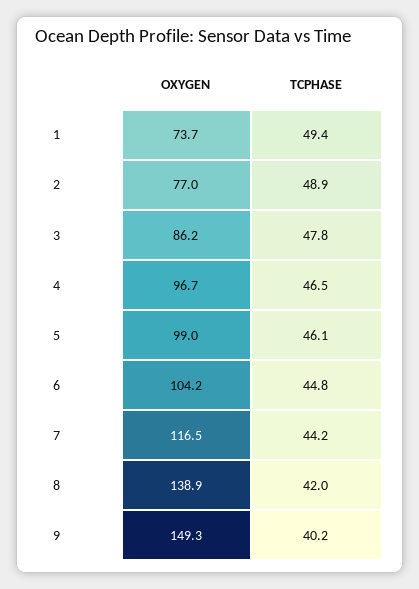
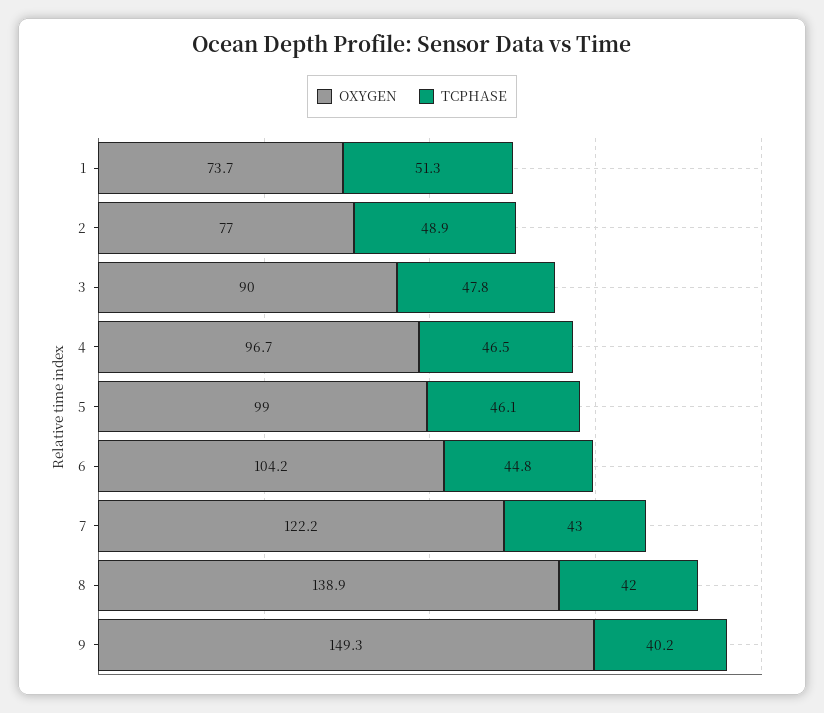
TCPHASE, 1: 49.4 -> 51.3
OXYGEN, 3: 86.2 -> 90
OXYGEN, 7: 116.5 -> 122.2
TCPHASE, 7: 44.2 -> 43

